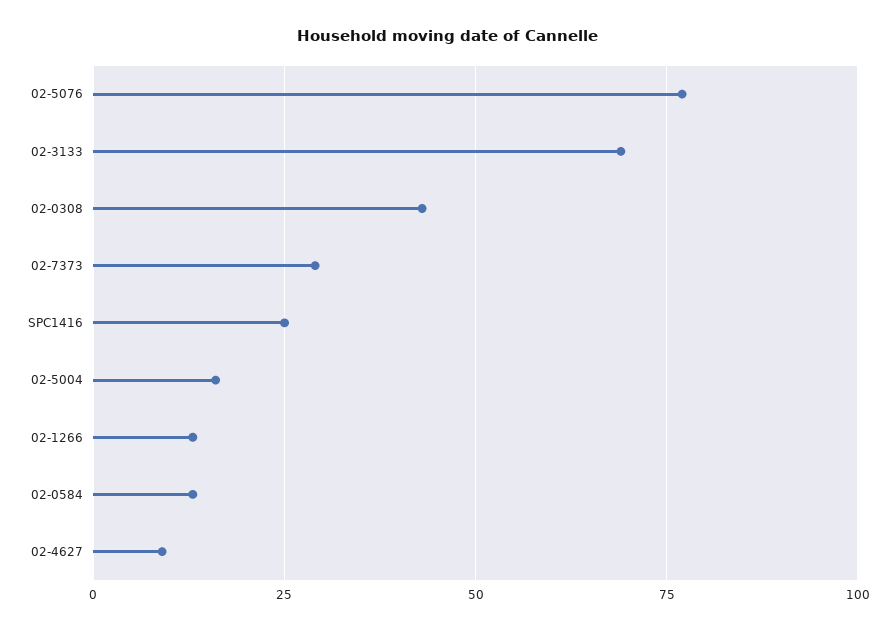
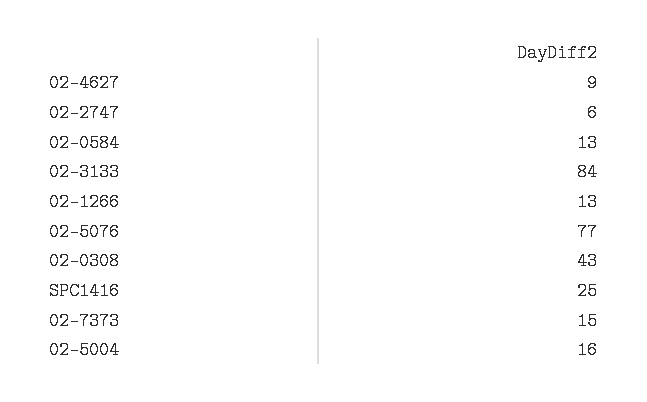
02-3133: 70 -> 84
02-7373: 30 -> 15
02-2747: none -> 6

